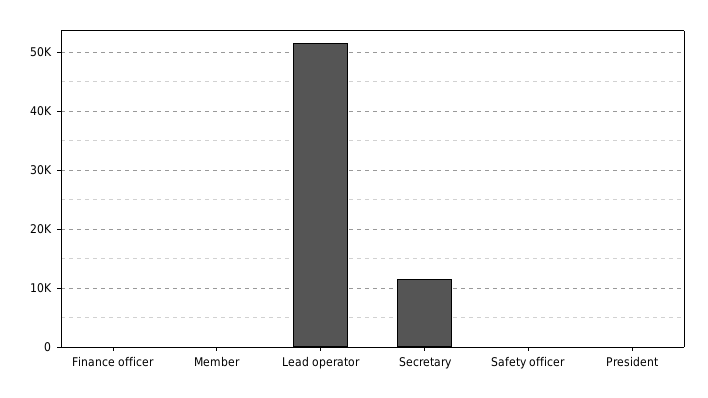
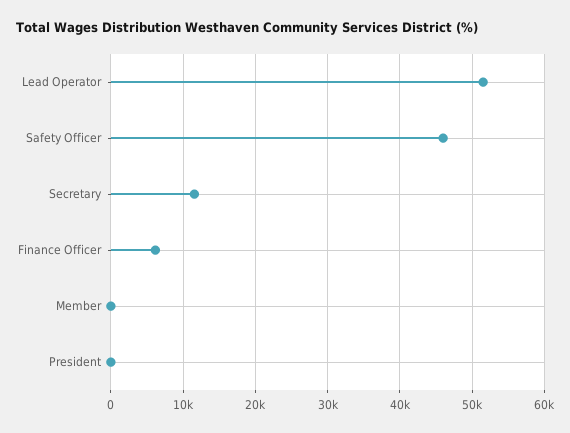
Finance officer: 0 -> 6000
Safety officer: 0 -> 46000

